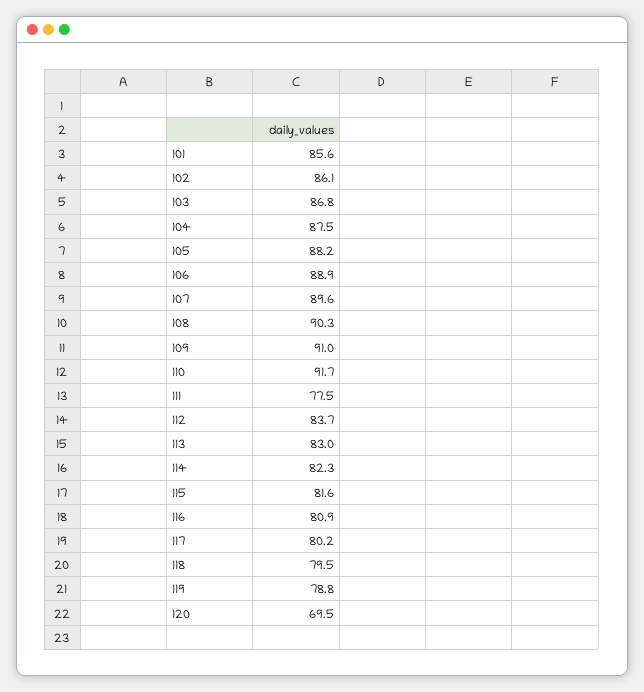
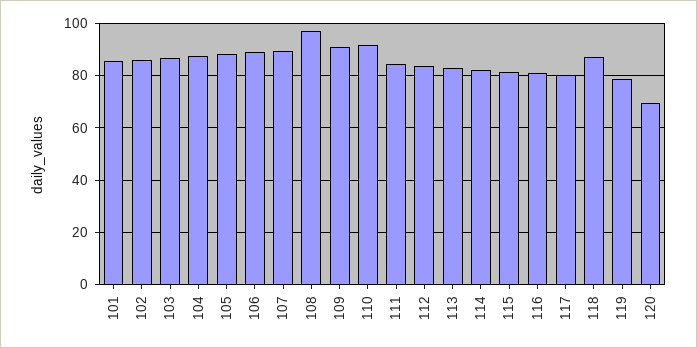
108: 90.3 -> 97.5
111: 77.5 -> 85
118: 79.5 -> 87.5

